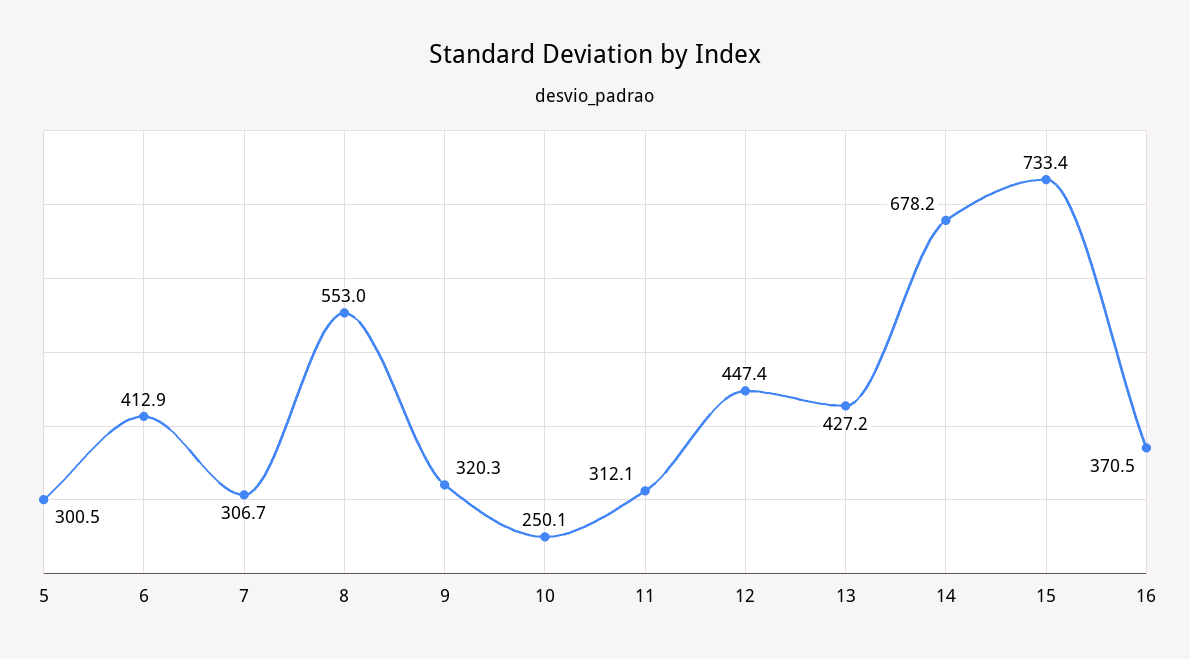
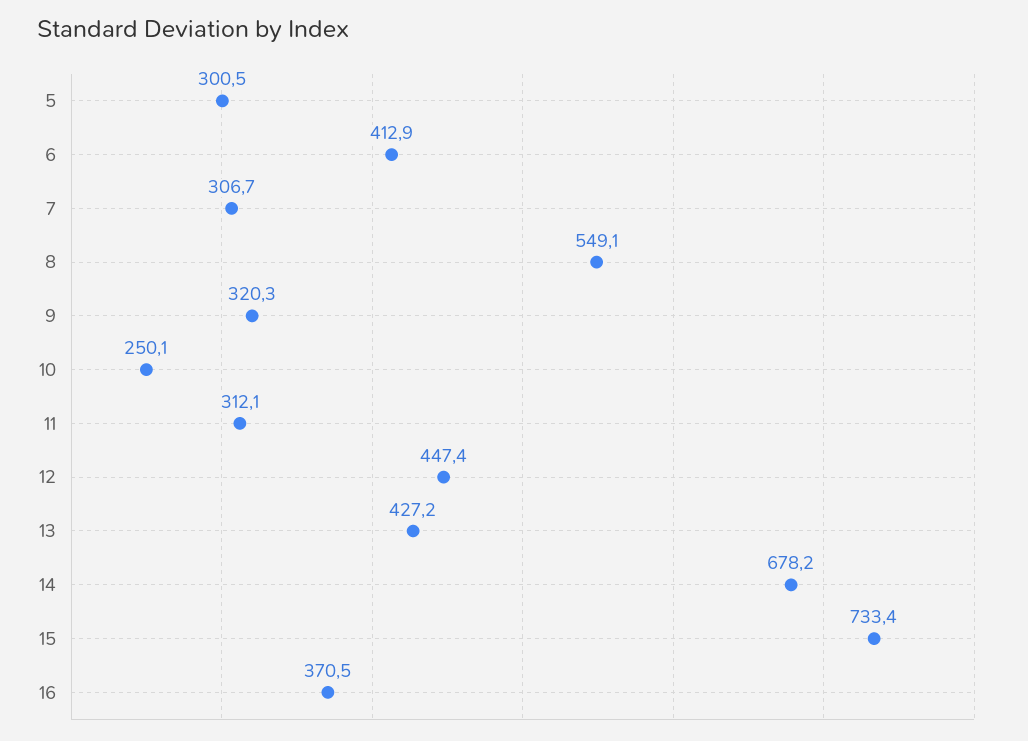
8: 553 -> 549.1

